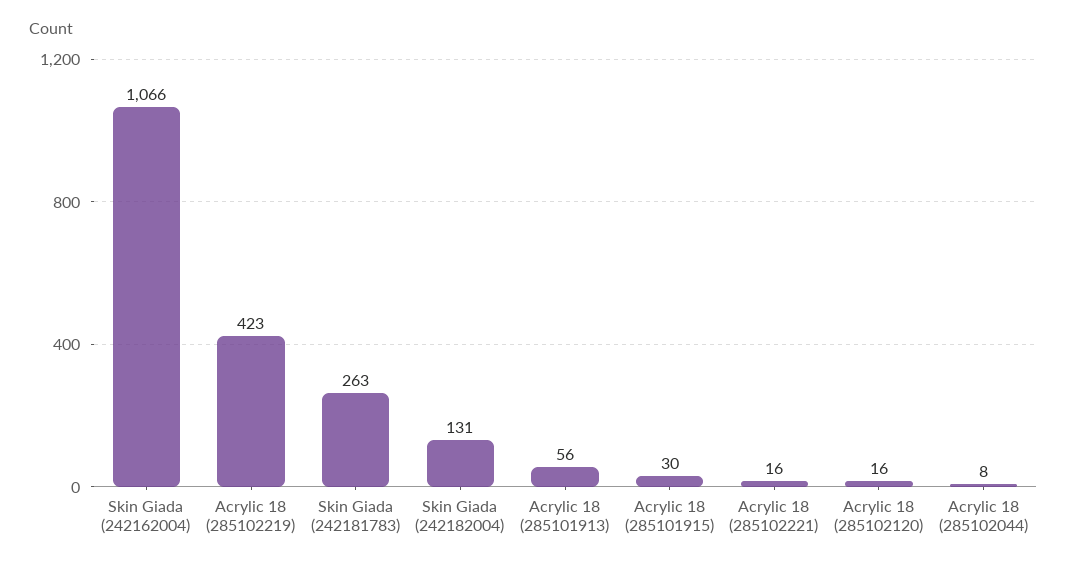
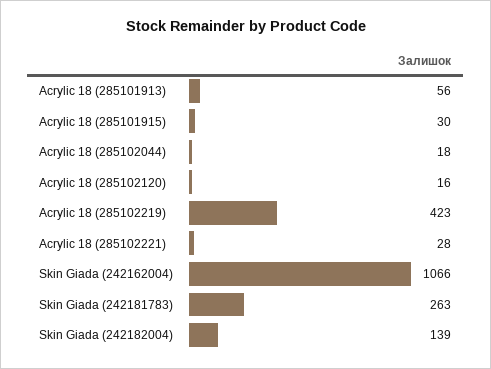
Skin Giada (242182004): 131 -> 139
Acrylic 18 (285102221): 16 -> 28
Acrylic 18 (285102044): 8 -> 18

